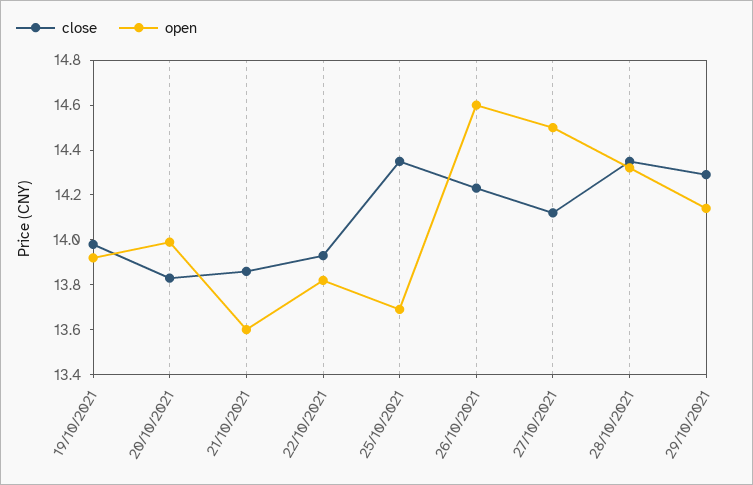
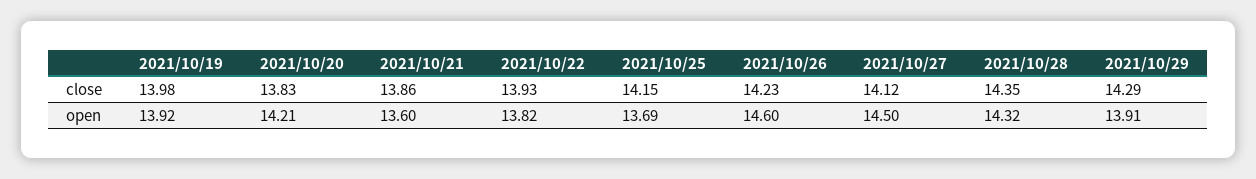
open, 20/10/2021: 14 -> 14.21
close, 25/10/2021: 14.35 -> 14.15
open, 29/10/2021: 14.15 -> 13.91

